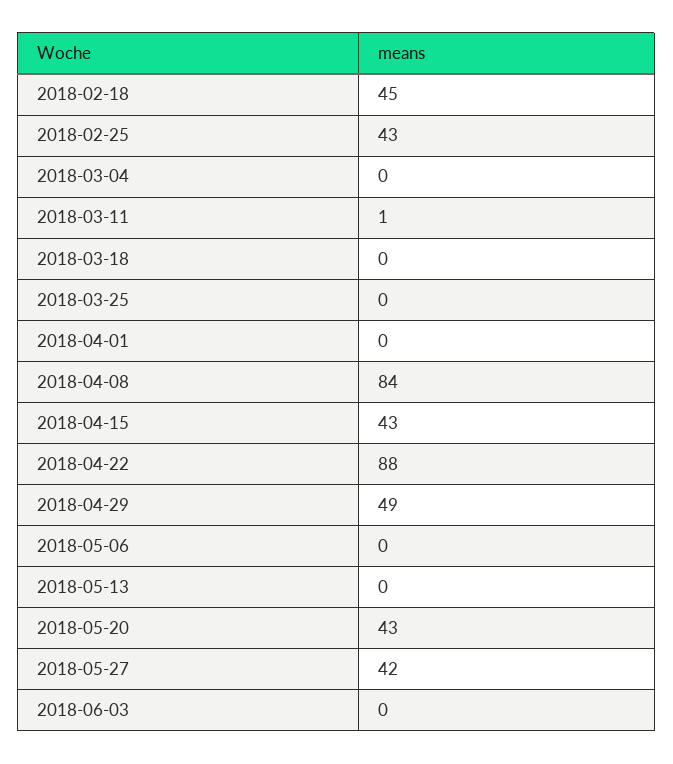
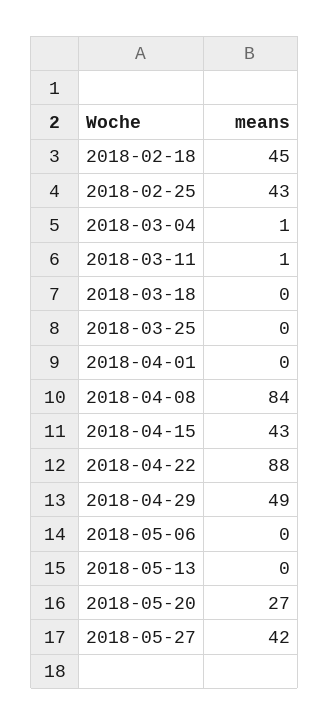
2018-03-04: 0 -> 1
2018-05-20: 43 -> 27
2018-06-03: 0 -> none

